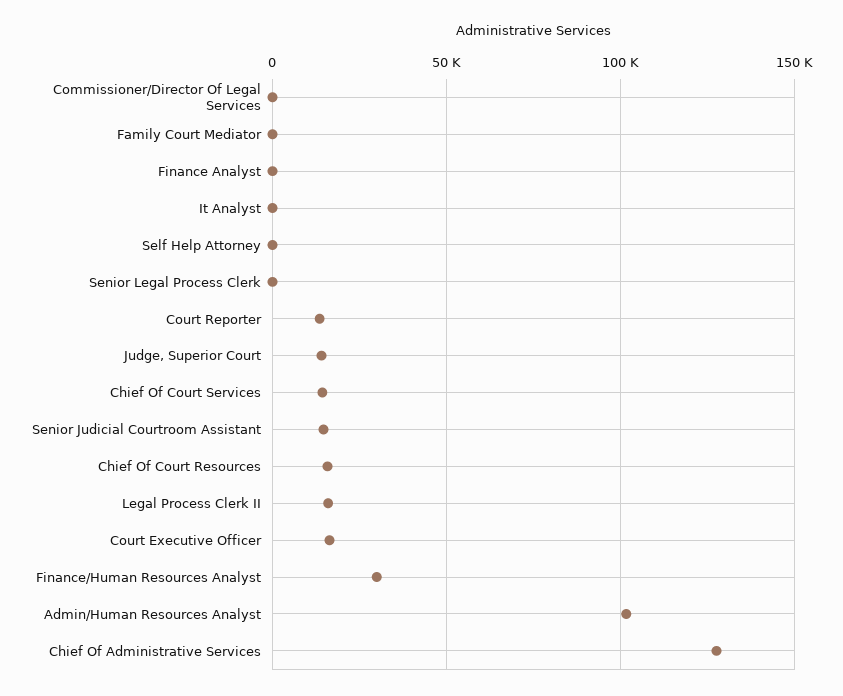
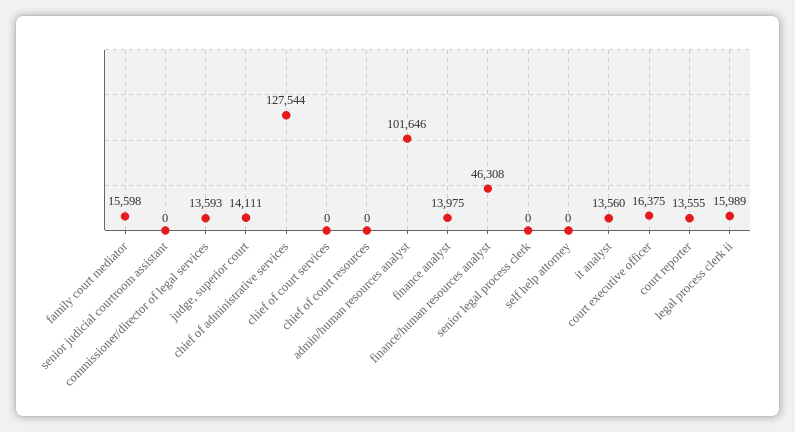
Commissioner/Director Of Legal Services: 0 -> 13593
Family Court Mediator: 0 -> 15598
Finance Analyst: 0 -> 13975
It Analyst: 0 -> 13560
Chief Of Court Services: 15000 -> 0
Senior Judicial Courtroom Assistant: 15000 -> 0
Chief Of Court Resources: 15000 -> 0
Finance/Human Resources Analyst: 30000 -> 46308

